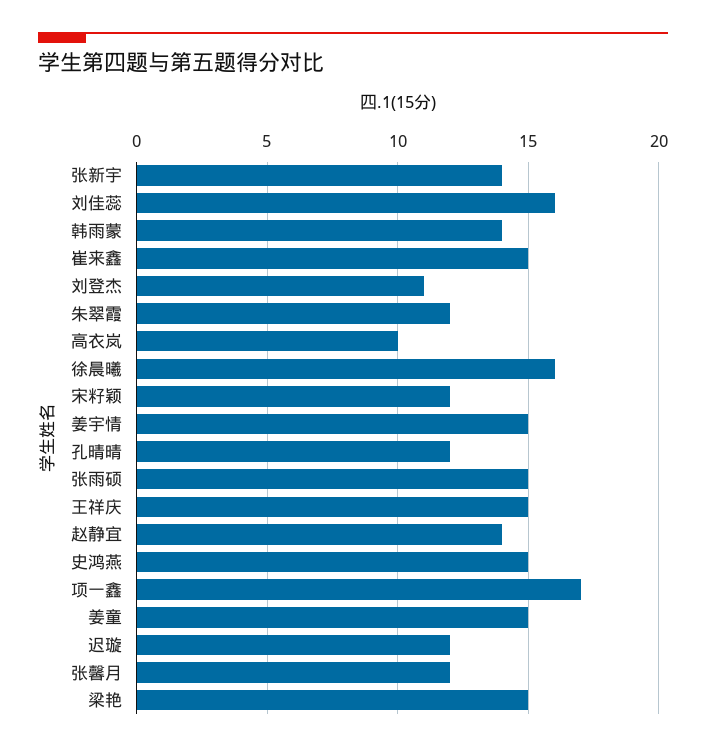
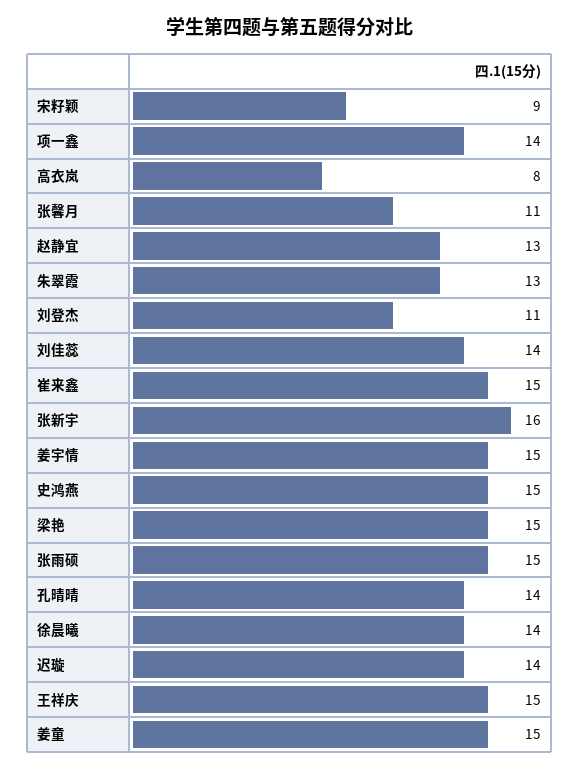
张新宇: 14 -> 16
刘佳蕊: 16 -> 14
韩雨蒙: 14 -> none
朱翠霞: 12 -> 13
高衣岚: 10 -> 8
徐晨曦: 16 -> 14
宋籽颖: 12 -> 9
孔晴晴: 12 -> 14
赵静宜: 14 -> 13
项一鑫: 17 -> 14
迟璇: 12 -> 14
张馨月: 12 -> 11

